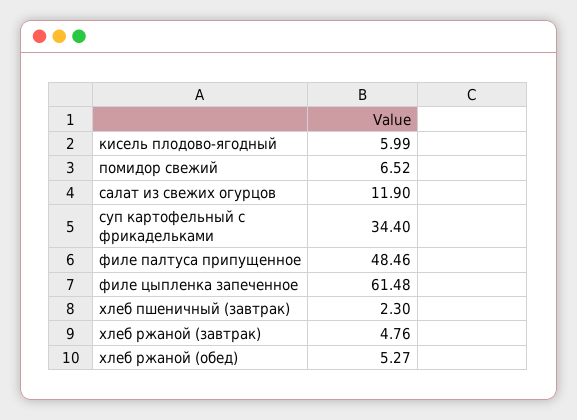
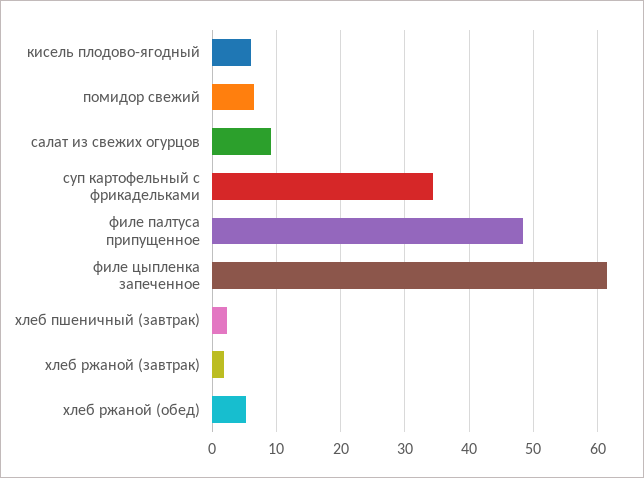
салат из свежих огурцов: 11.9 -> 9
хлеб ржаной (завтрак): 4.76 -> 2

